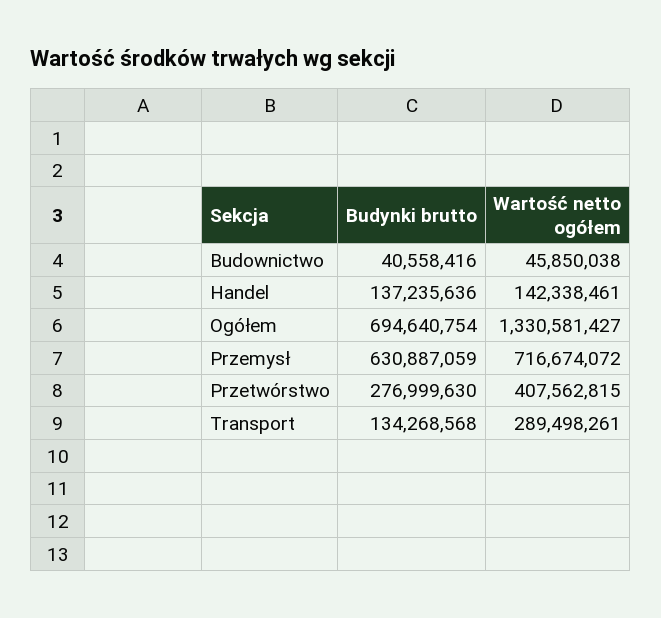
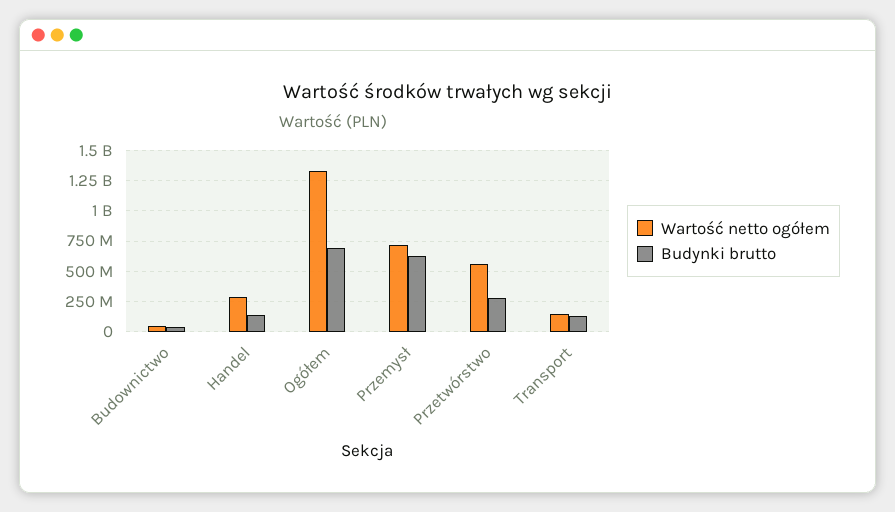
Wartość netto ogółem, Handel: 142338461 -> 300000000
Wartość netto ogółem, Przetwórstwo: 407562815 -> 550000000
Wartość netto ogółem, Transport: 289498261 -> 150000000

